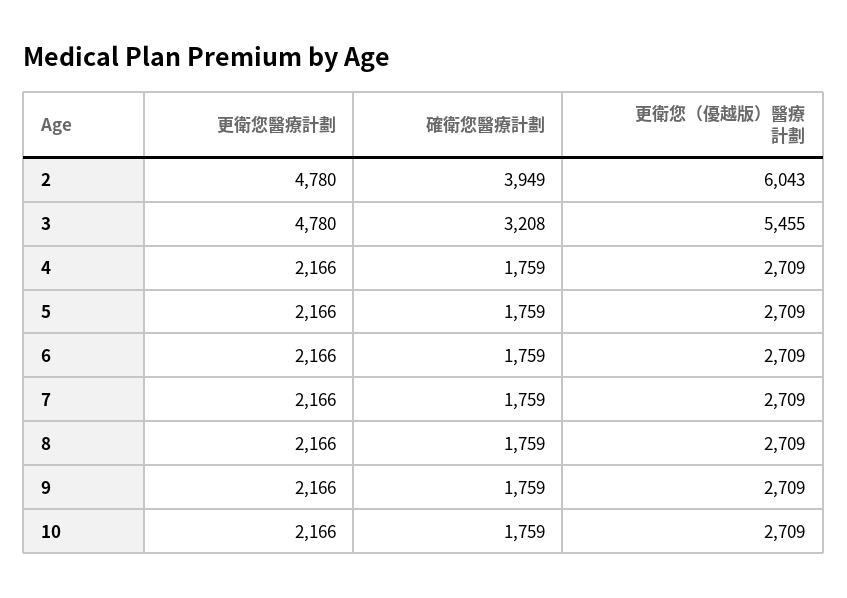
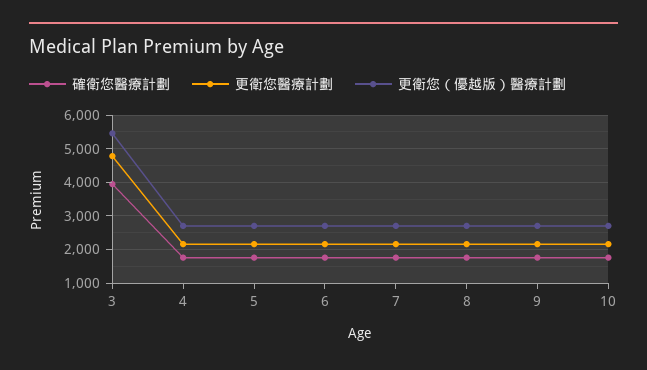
更衛您醫療計劃, 2: 4780 -> none
確衛您醫療計劃, 2: 3949 -> none
更衛您（優越版）醫療計劃, 2: 6043 -> none
確衛您醫療計劃, 3: 3208 -> 4000

